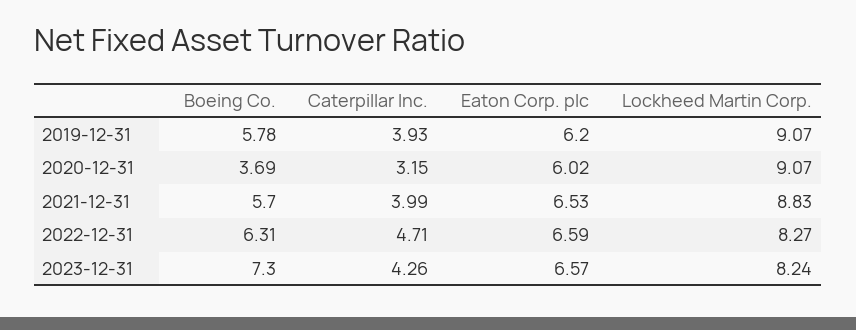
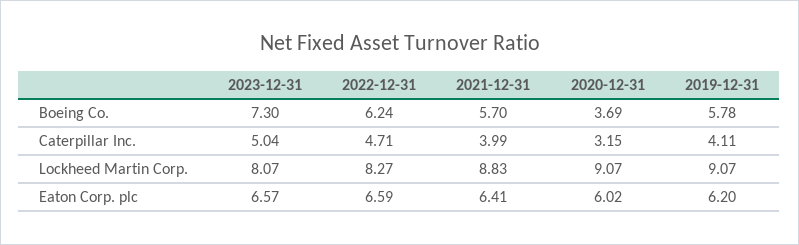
Caterpillar Inc., 2019-12-31: 3.93 -> 4.11
Eaton Corp. plc, 2021-12-31: 6.53 -> 6.41
Boeing Co., 2022-12-31: 6.31 -> 6.24
Caterpillar Inc., 2023-12-31: 4.26 -> 5.04
Lockheed Martin Corp., 2023-12-31: 8.24 -> 8.07

